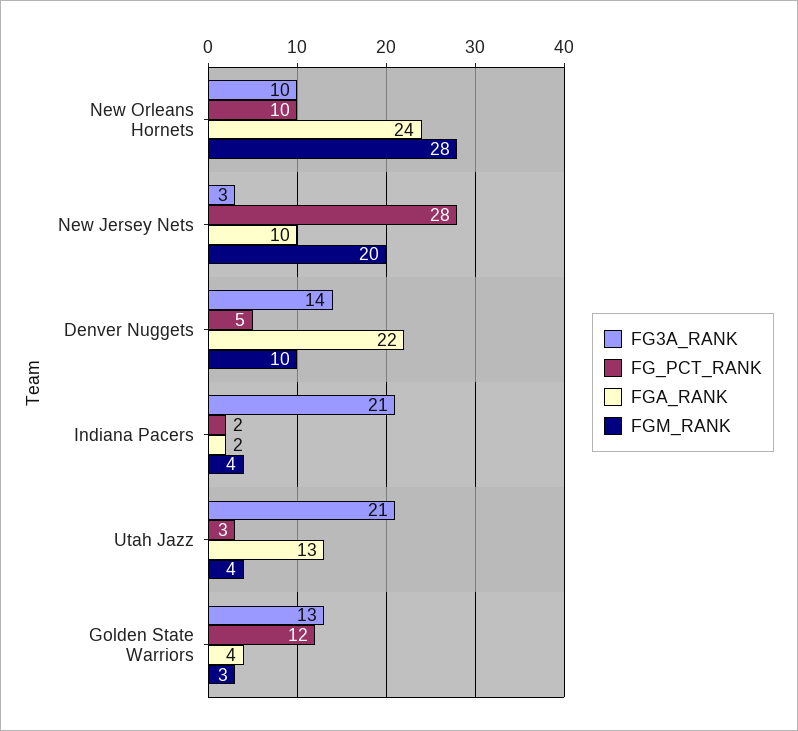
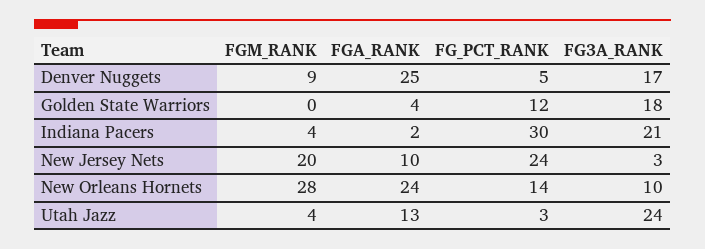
FG_PCT_RANK, New Orleans Hornets: 10 -> 14
FG_PCT_RANK, New Jersey Nets: 28 -> 24
FG3A_RANK, Denver Nuggets: 14 -> 17
FGA_RANK, Denver Nuggets: 22 -> 25
FGM_RANK, Denver Nuggets: 10 -> 9
FG_PCT_RANK, Indiana Pacers: 2 -> 30
FG3A_RANK, Utah Jazz: 21 -> 24
FG3A_RANK, Golden State Warriors: 13 -> 18
FGM_RANK, Golden State Warriors: 3 -> 0

